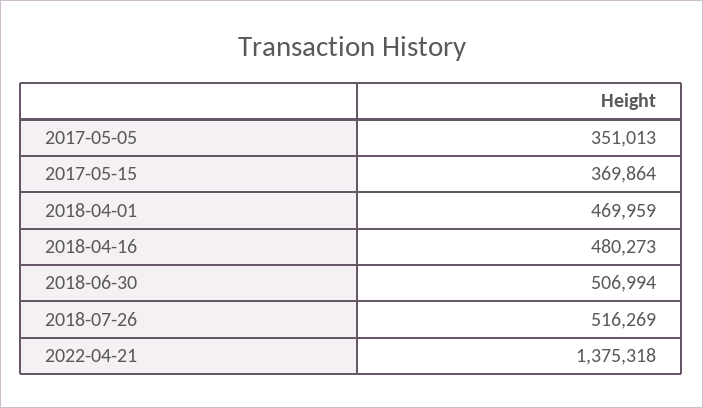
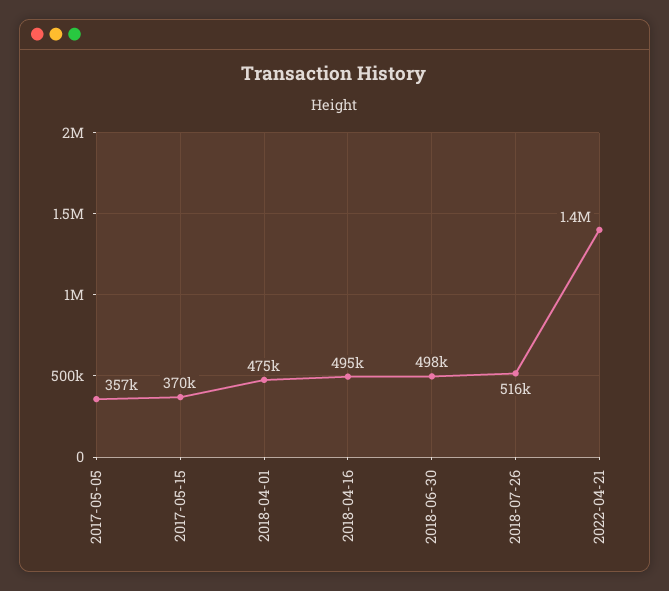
2017-05-05: 351013 -> 357000
2018-04-01: 469959 -> 475000
2018-04-16: 480273 -> 495000
2018-06-30: 506994 -> 498000

